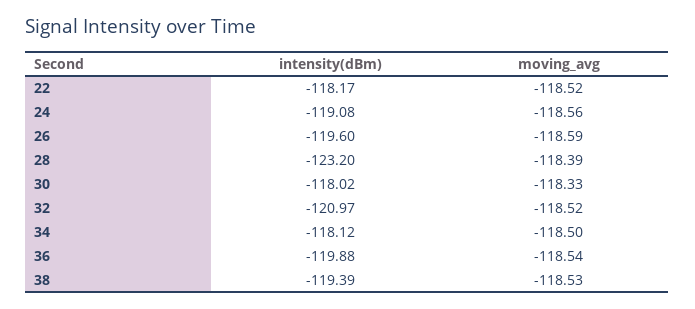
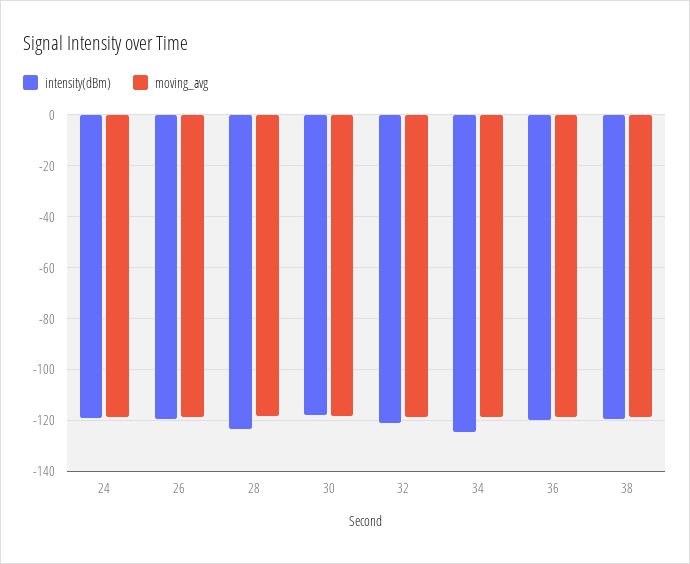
intensity(dBm), 22: -118.17 -> none
moving_avg, 22: -118.52 -> none
intensity(dBm), 34: -118.12 -> -125

